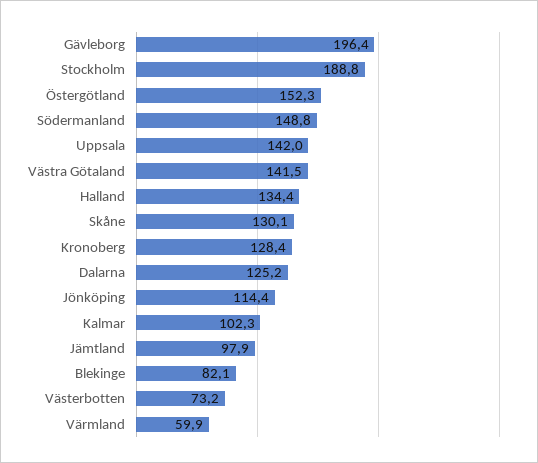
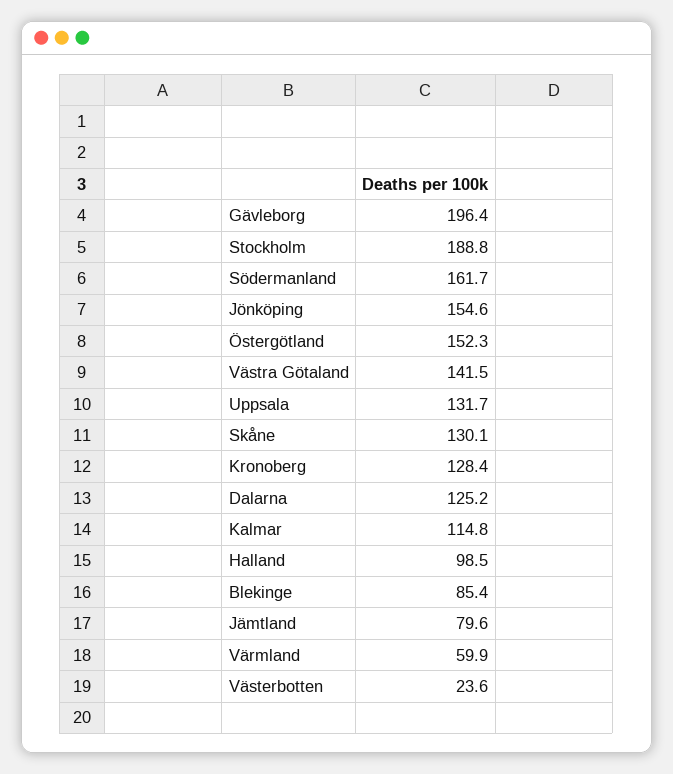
Södermanland: 148.8 -> 161.7
Uppsala: 142 -> 131.7
Halland: 134.4 -> 98.5
Jönköping: 114.4 -> 154.6
Kalmar: 102.3 -> 114.8
Jämtland: 97.9 -> 79.6
Blekinge: 82.1 -> 85.4
Västerbotten: 73.2 -> 23.6

